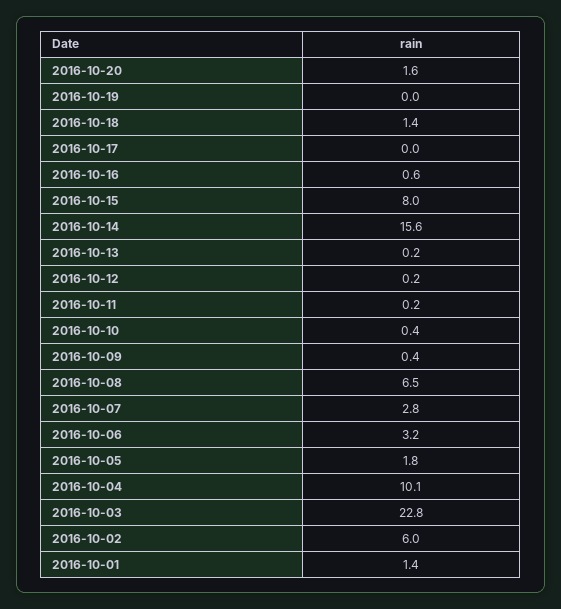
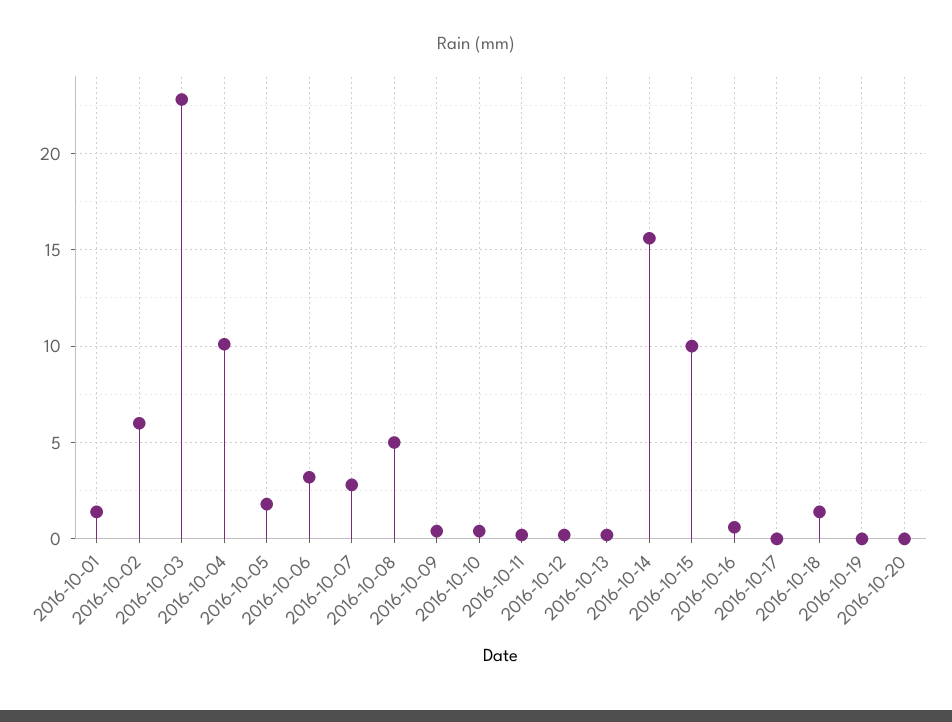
2016-10-20: 1.6 -> 0
2016-10-15: 8 -> 10
2016-10-08: 6.5 -> 5

